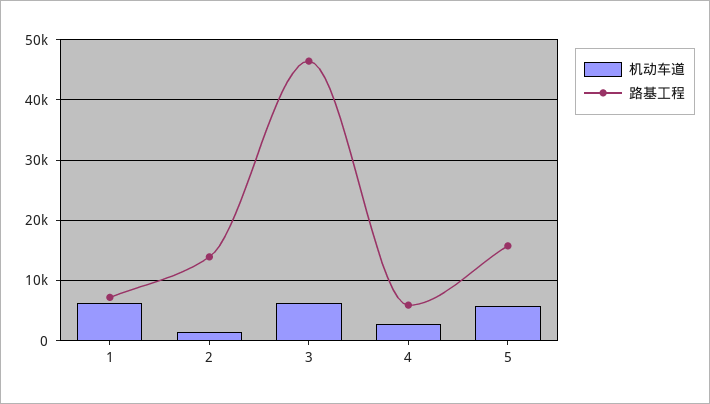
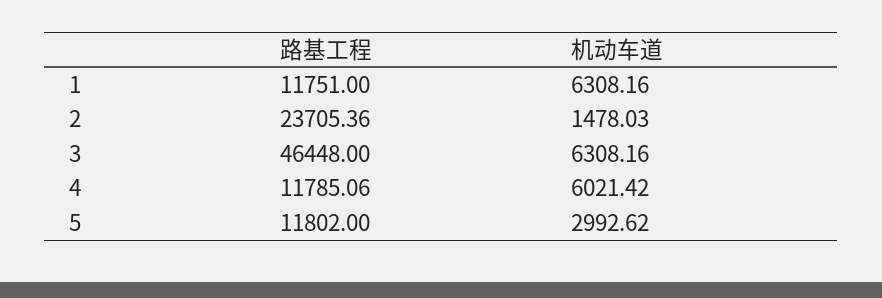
路基工程, 1: 7000 -> 11751
路基工程, 2: 14000 -> 23705.36
机动车道, 4: 3000 -> 6021.42
路基工程, 4: 6000 -> 11785.06
机动车道, 5: 6000 -> 2992.62
路基工程, 5: 16000 -> 11802

